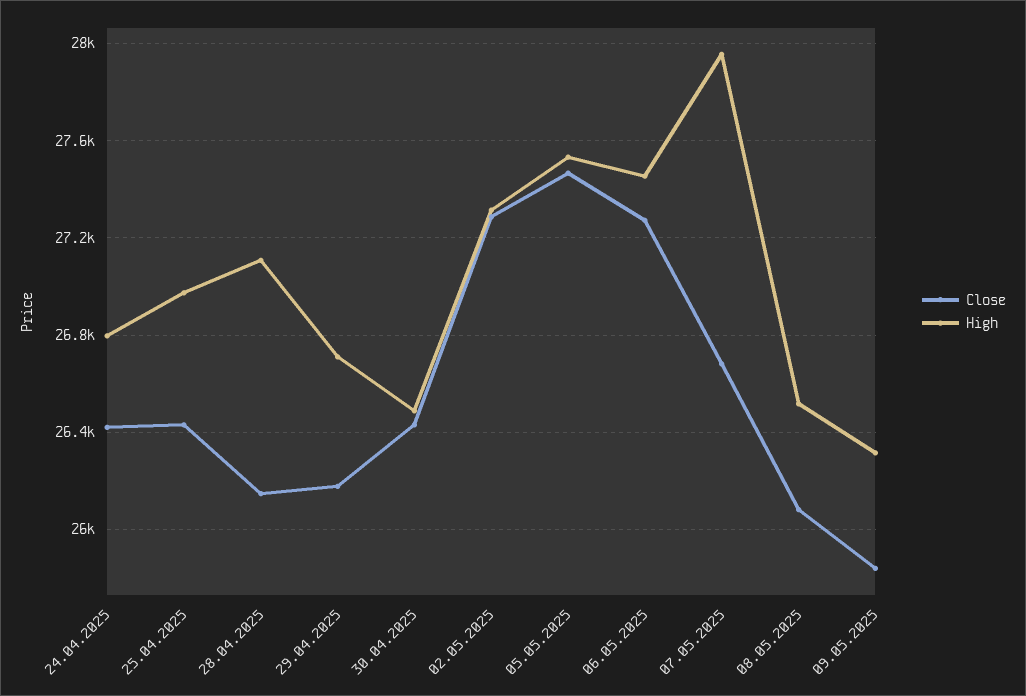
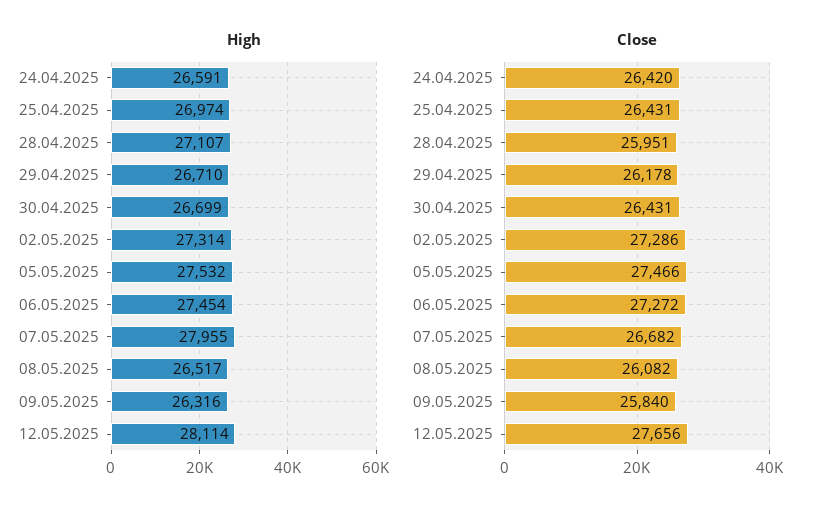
High, 24.04.2025: 26800 -> 26591
Close, 28.04.2025: 26150 -> 25951
High, 30.04.2025: 26500 -> 26699
High, 12.05.2025: none -> 28114
Close, 12.05.2025: none -> 27656

